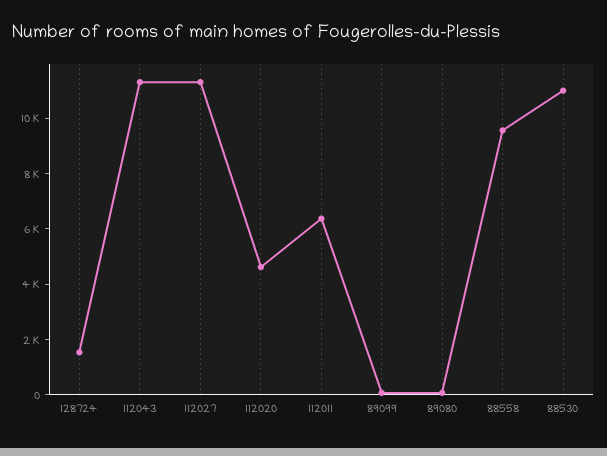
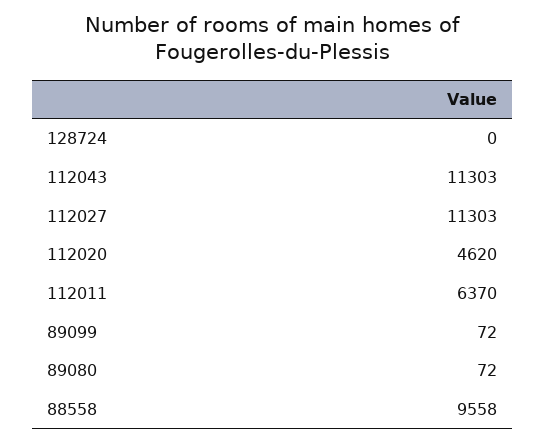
128724: 1500 -> 0
88530: 11000 -> none

